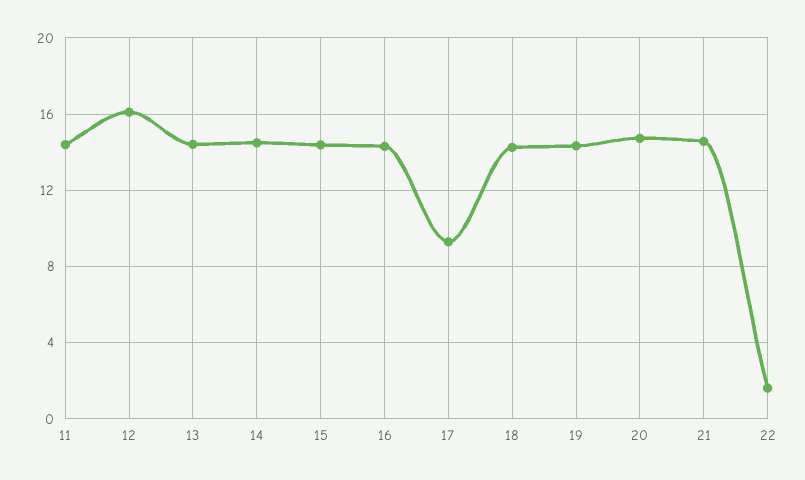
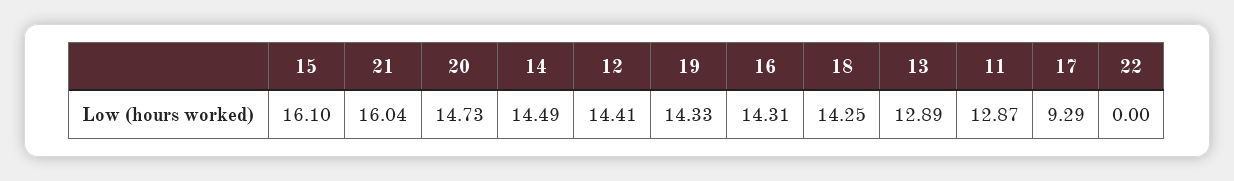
11: 14.5 -> 12.87
12: 16 -> 14.41
13: 14.5 -> 12.89
15: 14.5 -> 16.1
21: 14.5 -> 16.04
22: 1.5 -> 0

